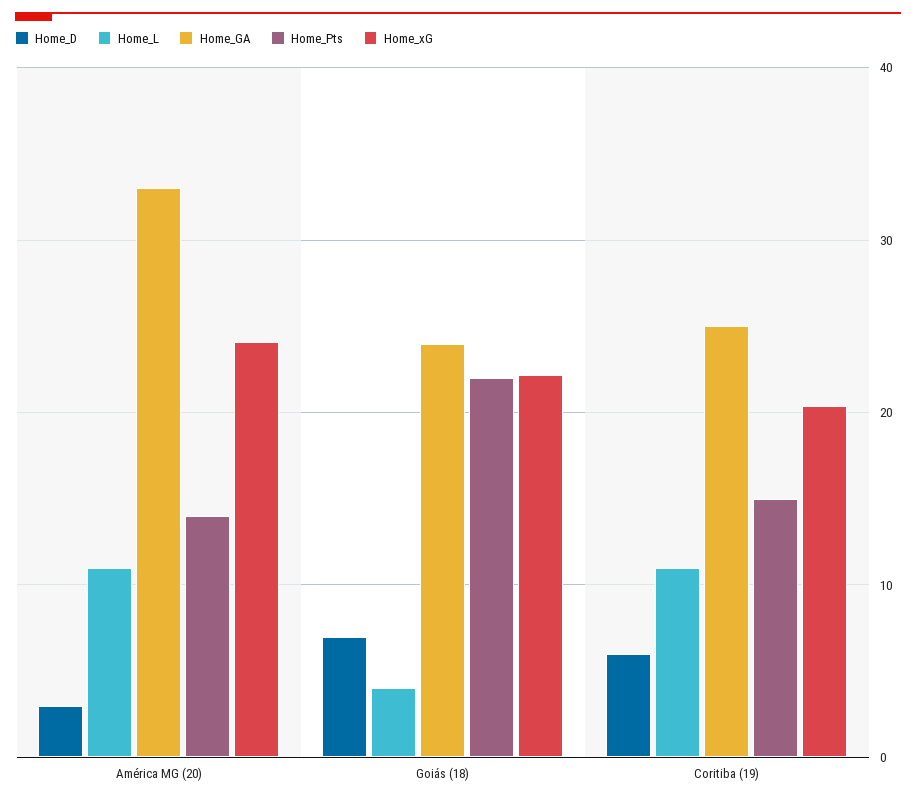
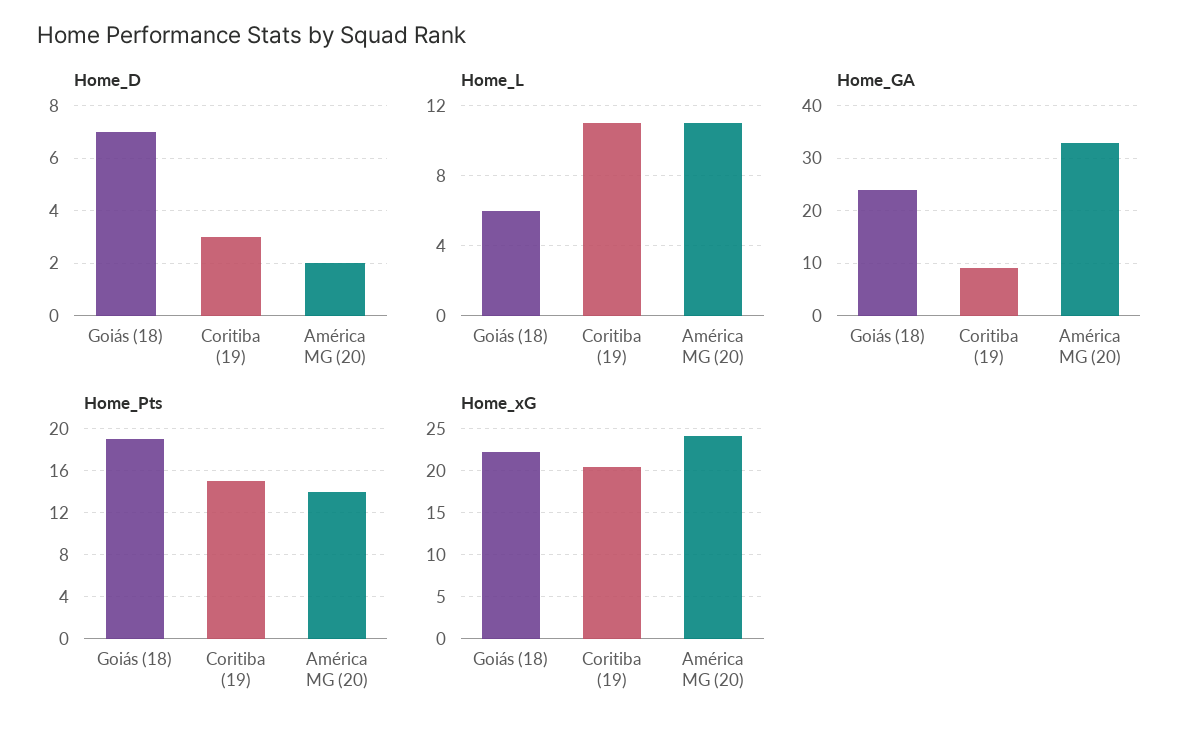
Home_D, América MG (20): 3 -> 2
Home_L, Goiás (18): 4 -> 6
Home_Pts, Goiás (18): 22 -> 19
Home_D, Coritiba (19): 6 -> 3
Home_GA, Coritiba (19): 25 -> 10

